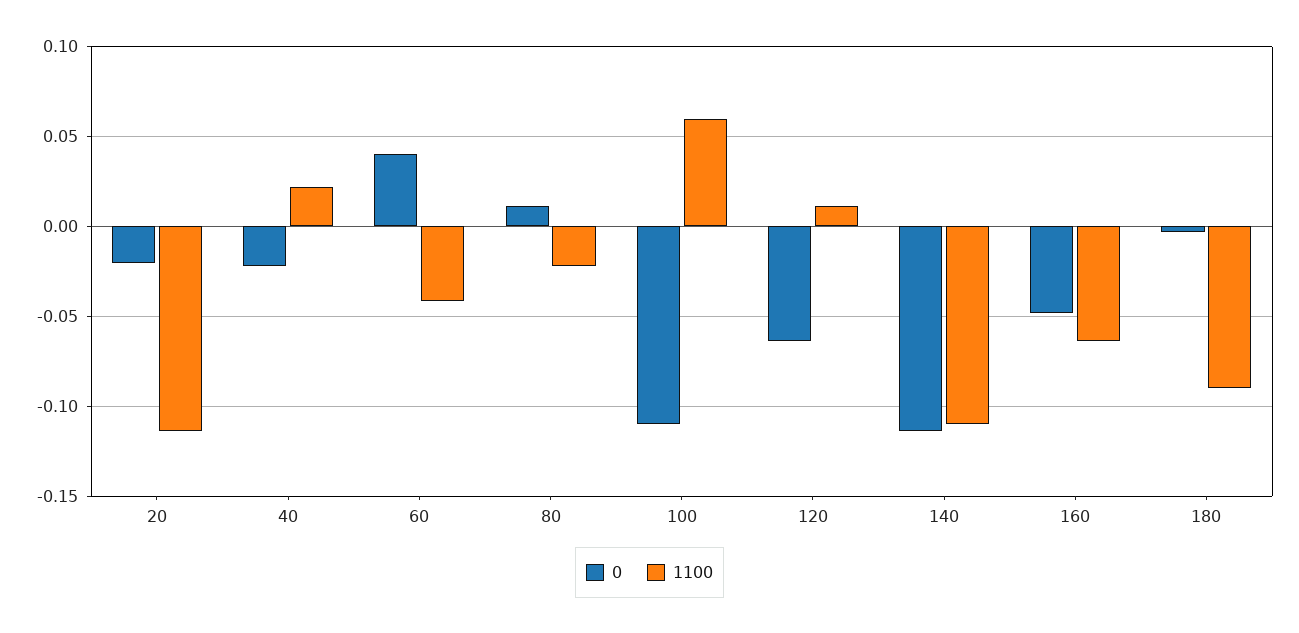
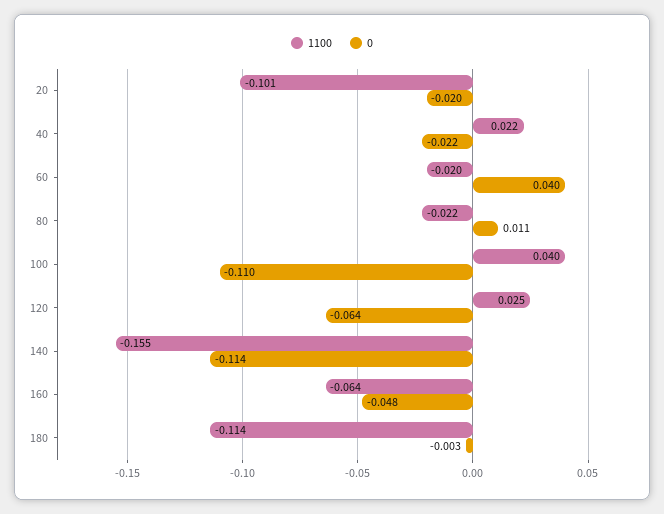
1100, 20: -0.115 -> -0.101
1100, 60: -0.04 -> -0.02
1100, 100: 0.06 -> 0.04
1100, 120: 0.01 -> 0.025
1100, 140: -0.11 -> -0.155
1100, 180: -0.09 -> -0.114

